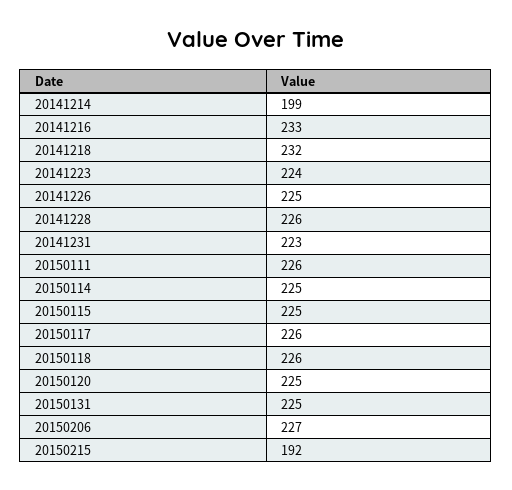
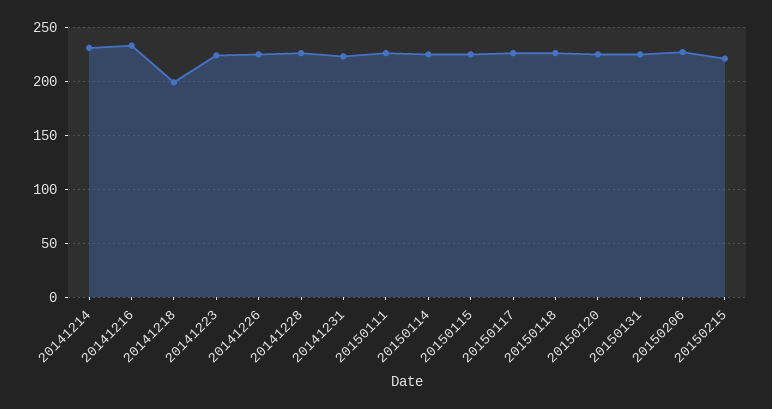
20141214: 199 -> 230
20141218: 232 -> 200
20150215: 192 -> 220

